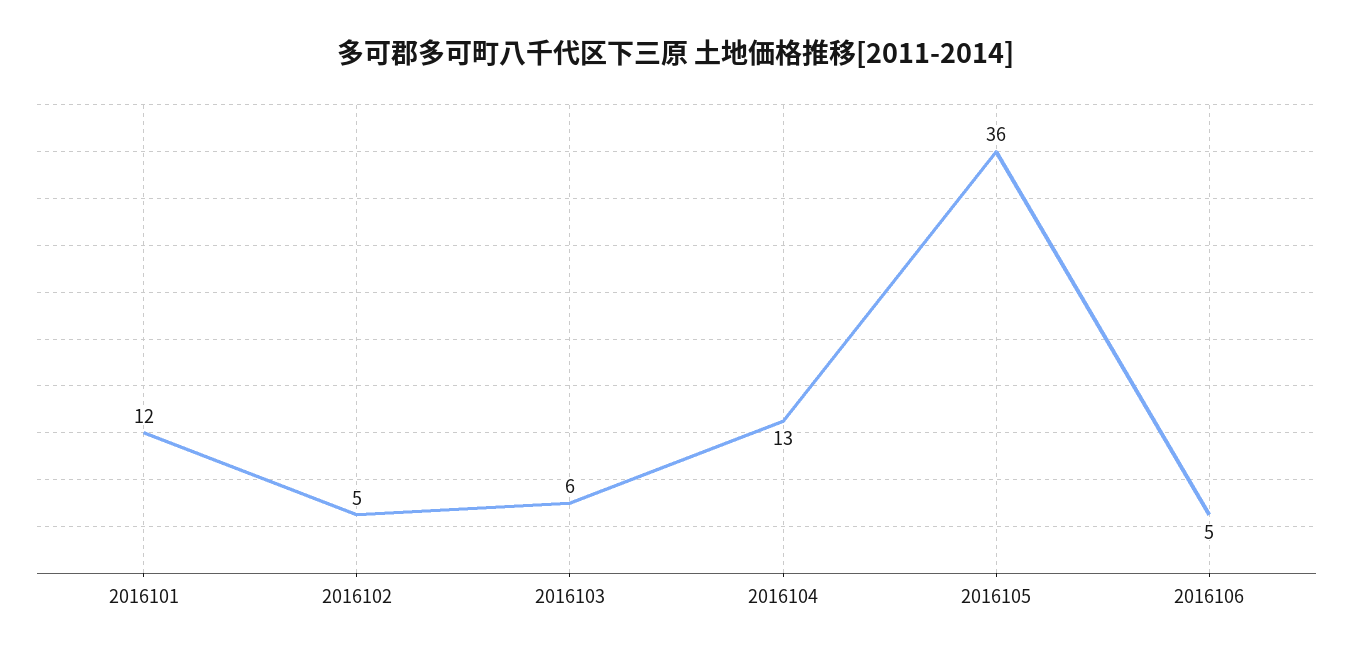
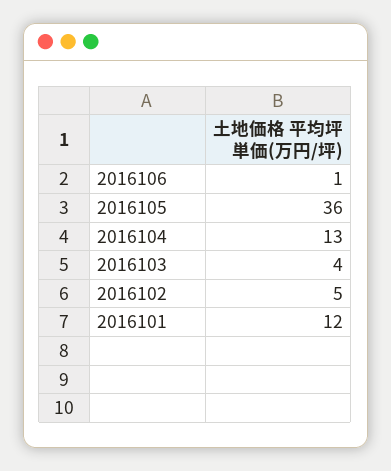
2016103: 6 -> 4
2016106: 5 -> 1

